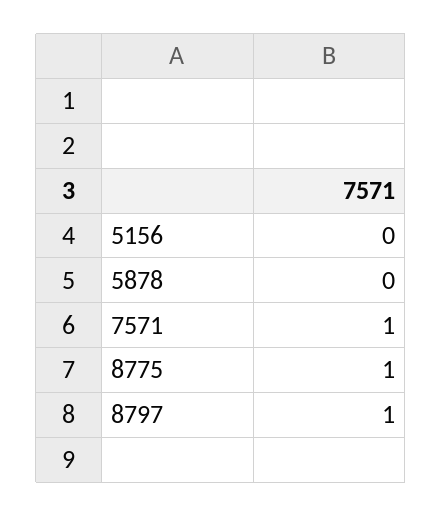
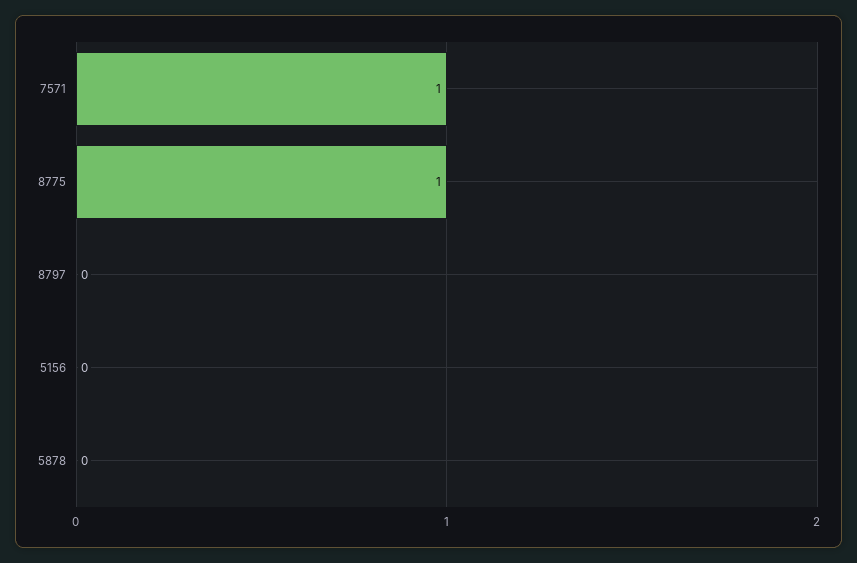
8797: 1 -> 0

